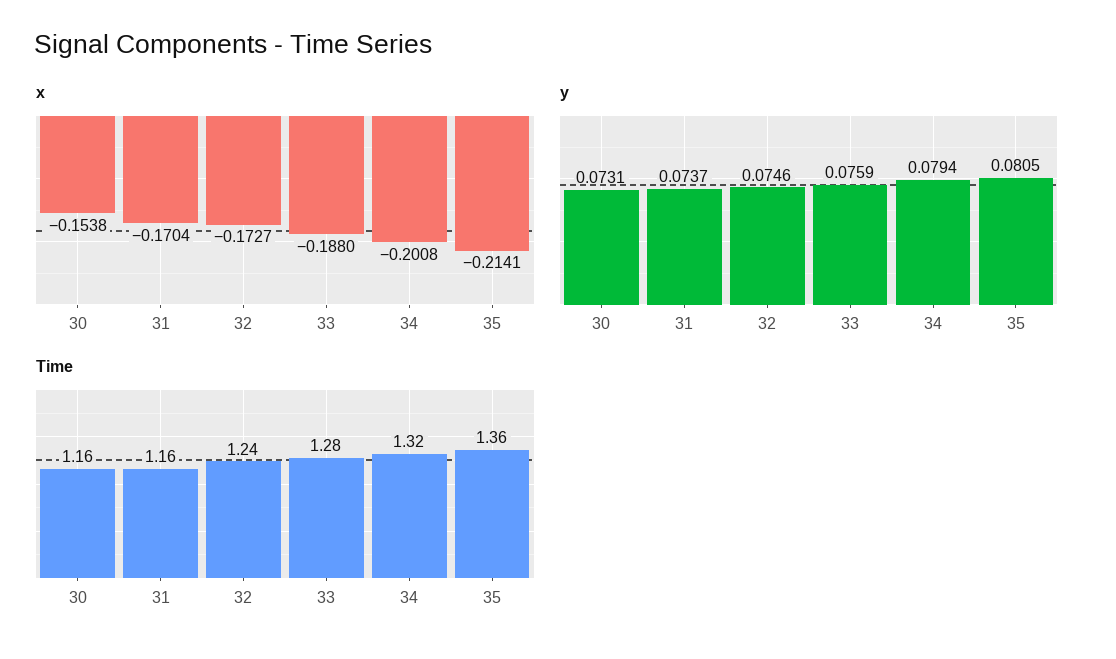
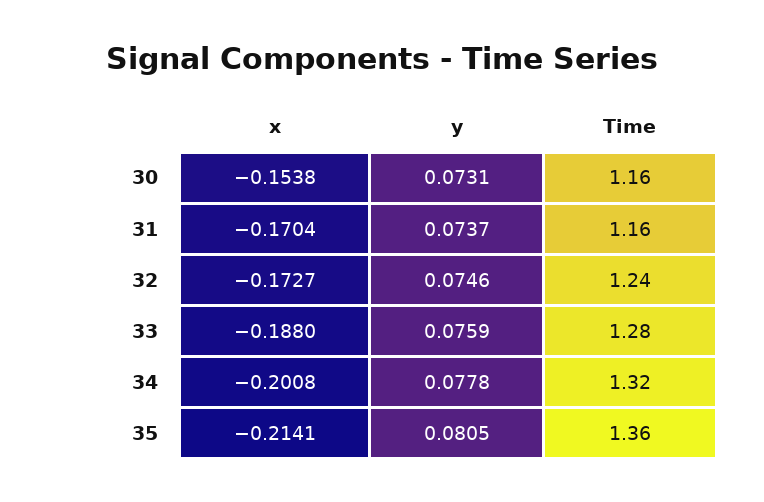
y, 34: 0.0794 -> 0.0778

